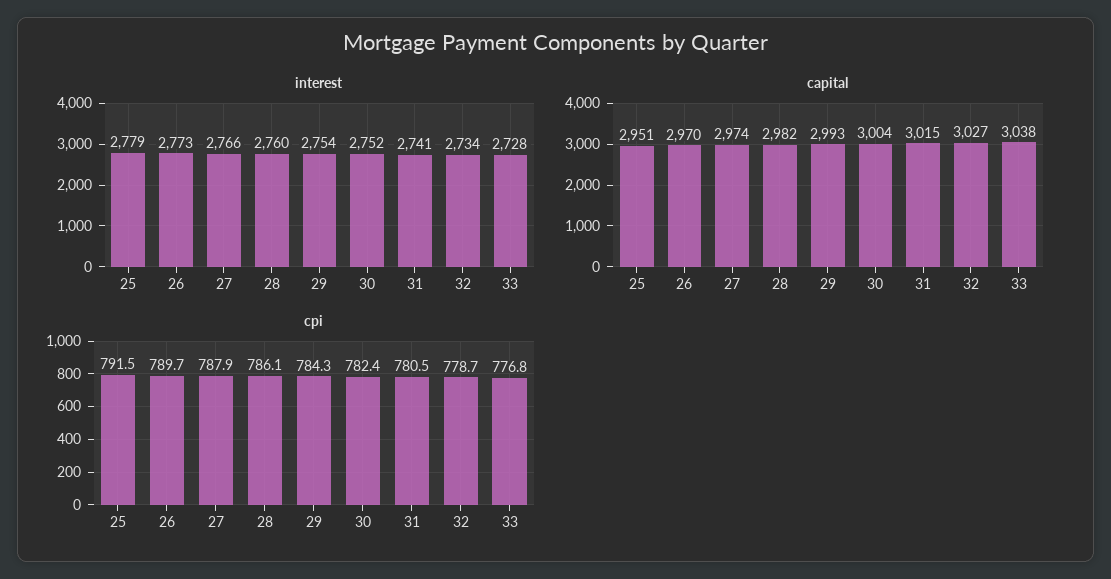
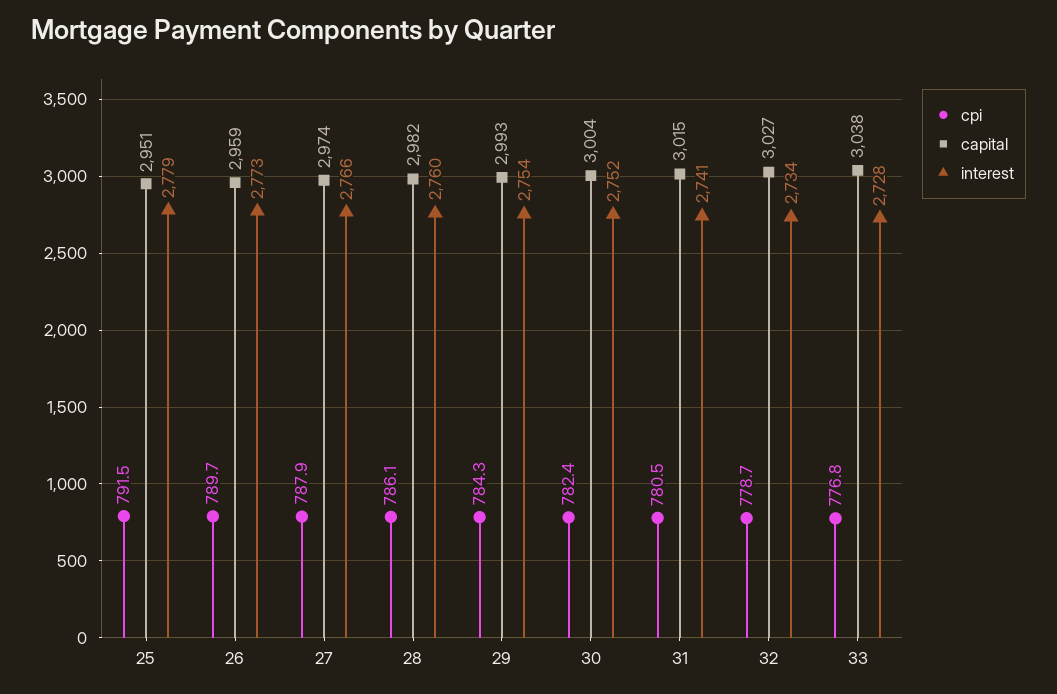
capital, 26: 2970 -> 2959

